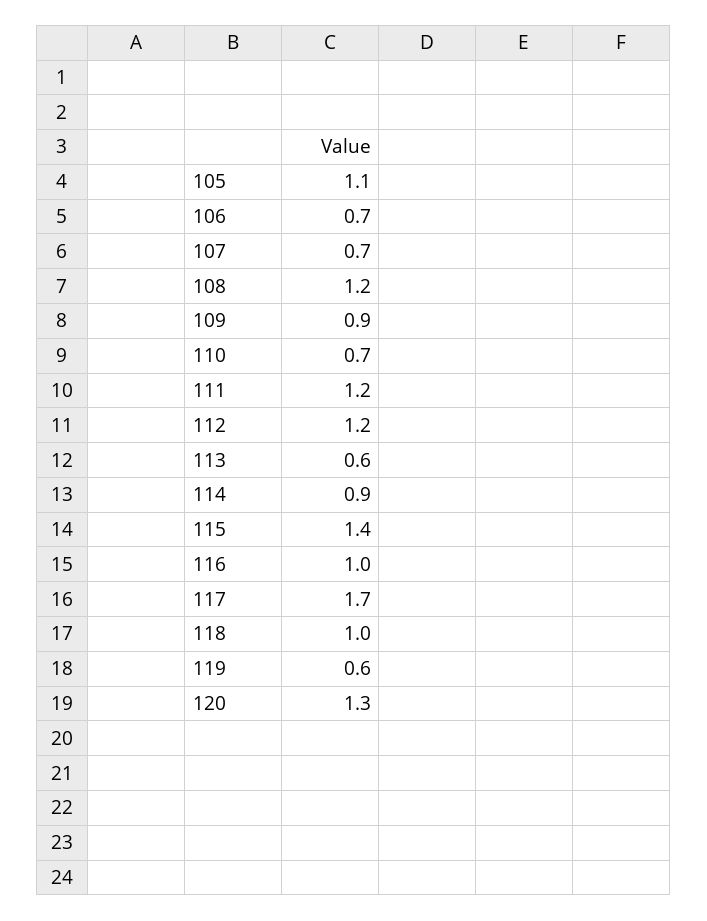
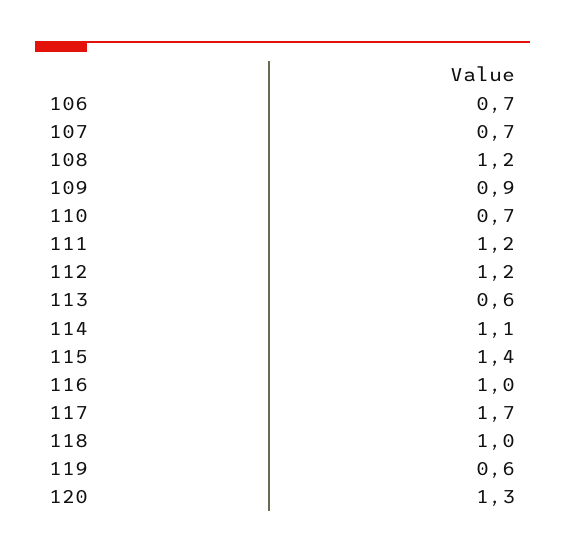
105: 1.1 -> none
114: 0.9 -> 1.1

